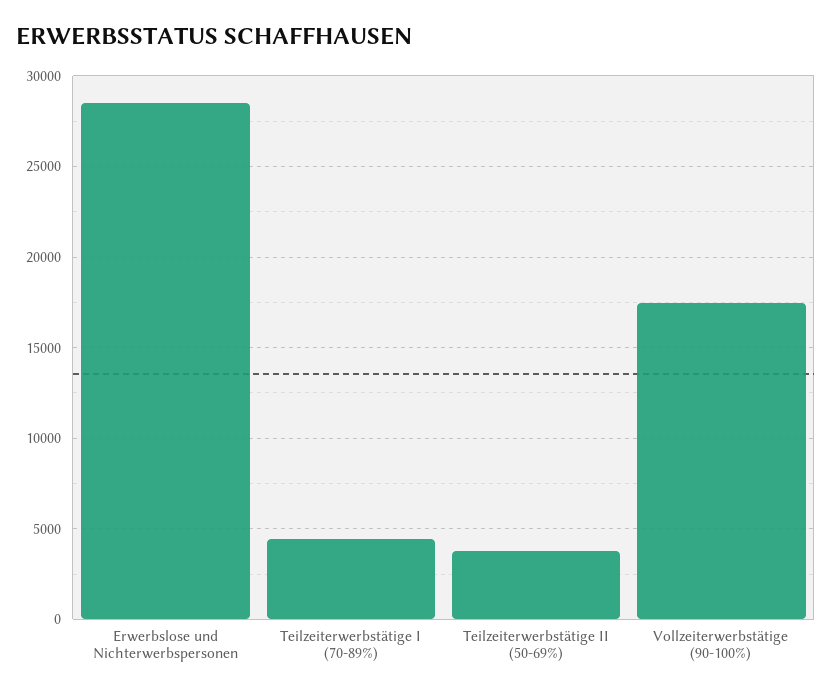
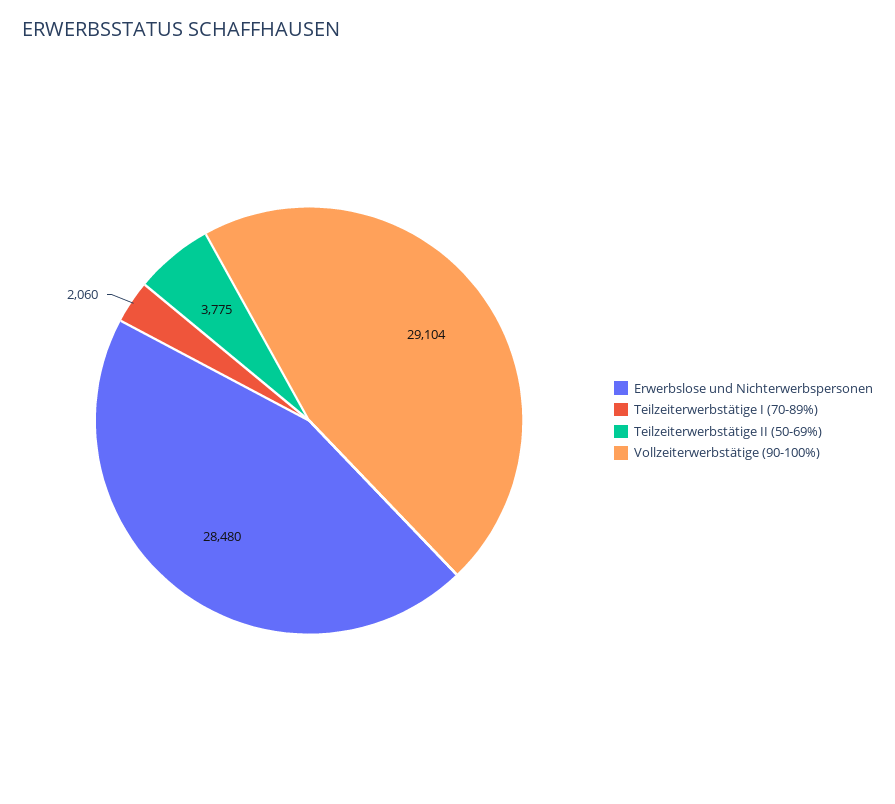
Teilzeiterwerbstätige I (70-89%): 4500 -> 2060
Vollzeiterwerbstätige (90-100%): 17500 -> 29104

